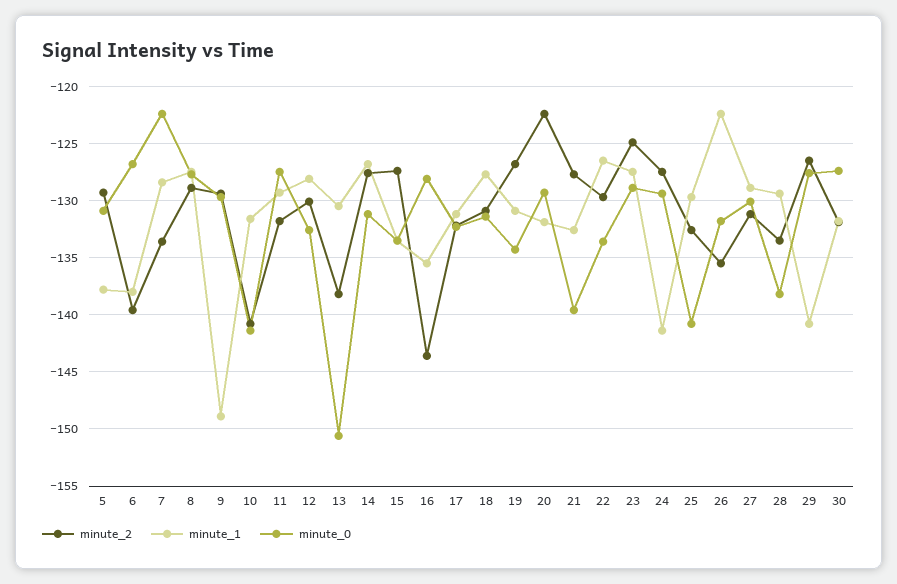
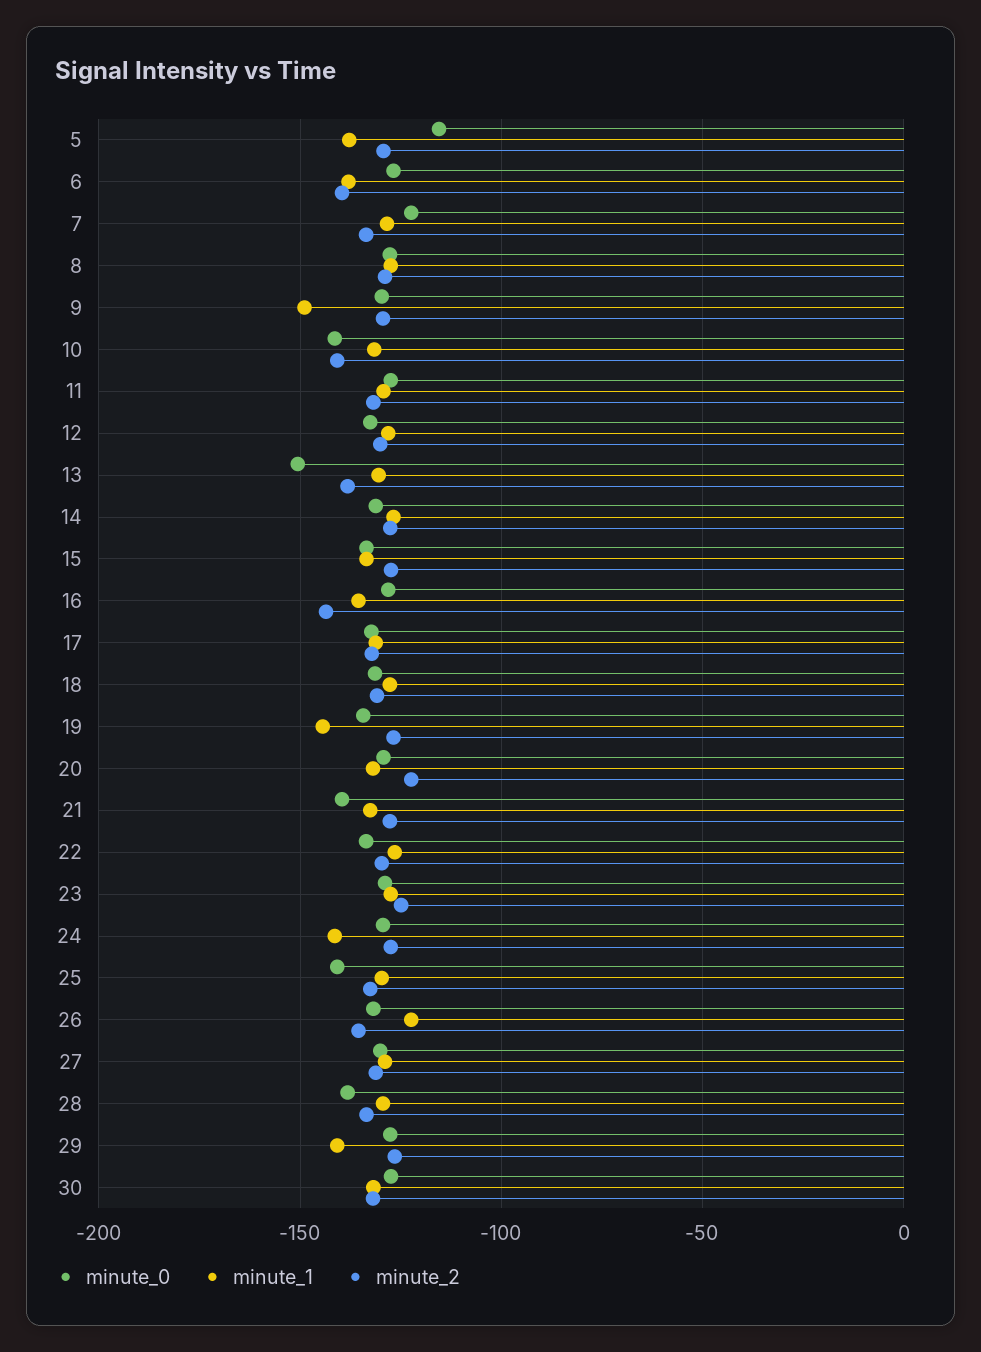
minute_0, 5: -131 -> -115
minute_1, 19: -131 -> -145

